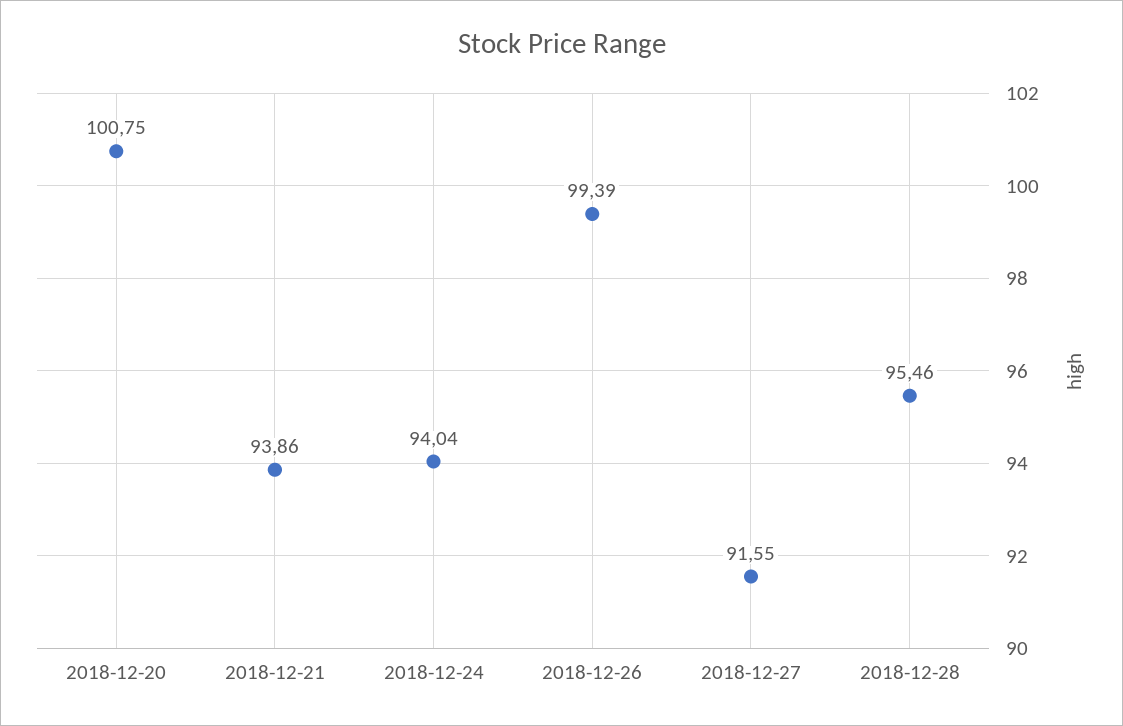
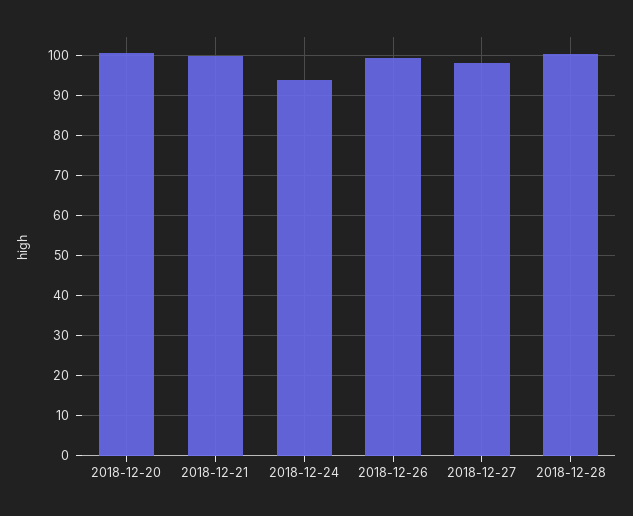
2018-12-21: 93.86 -> 100
2018-12-27: 91.55 -> 98
2018-12-28: 95.46 -> 100

